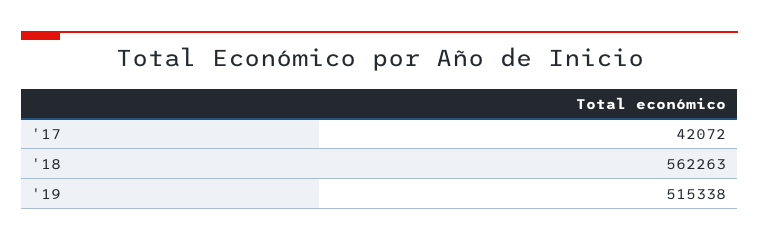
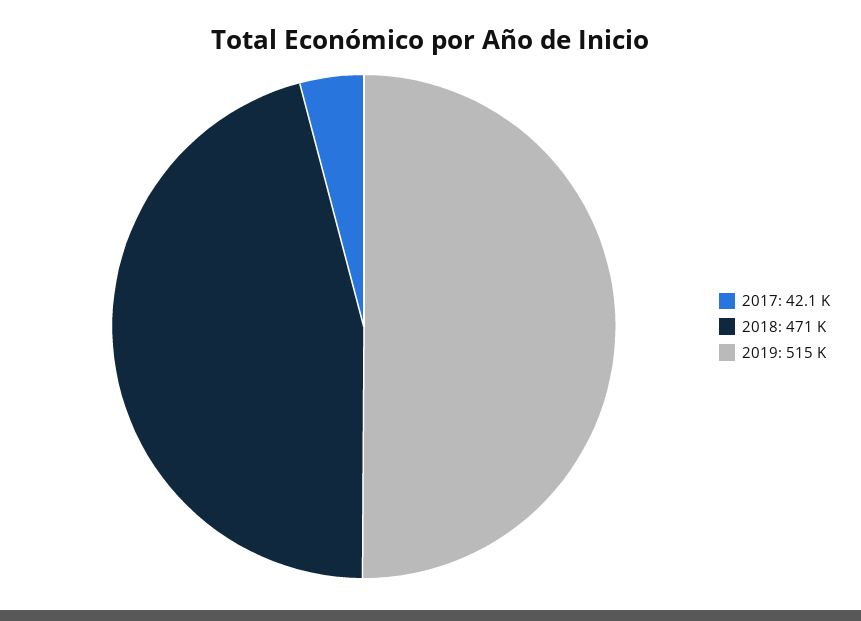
'18: 562263 -> 471000

